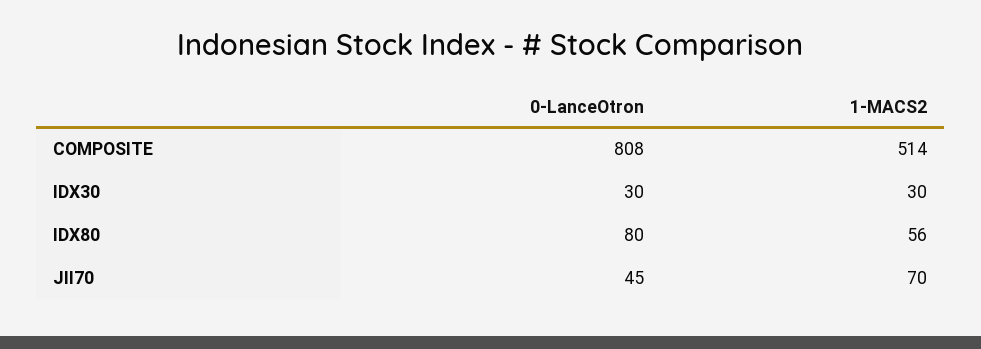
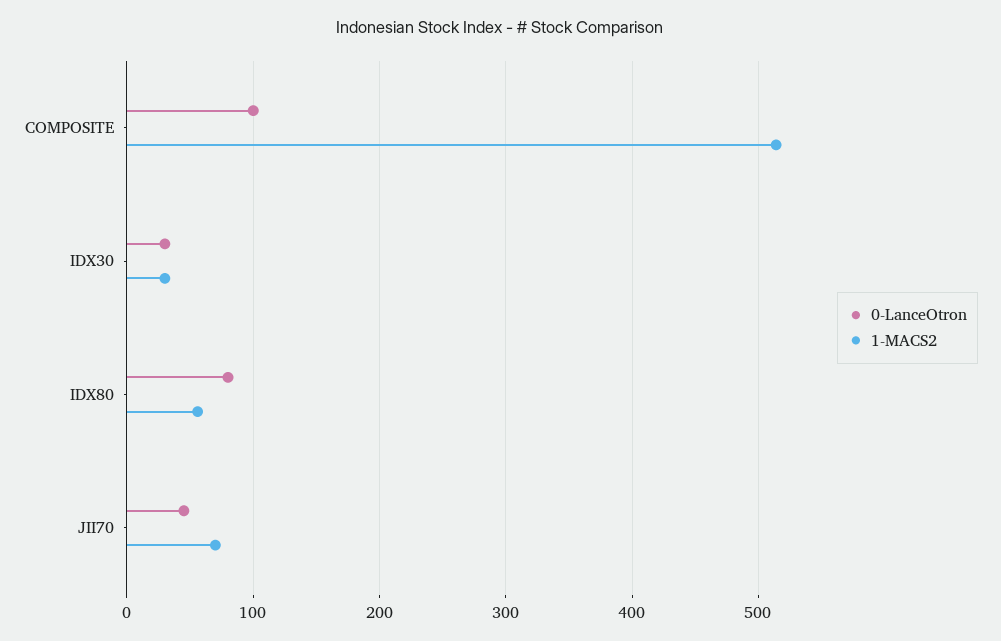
0-LanceOtron, COMPOSITE: 808 -> 100

